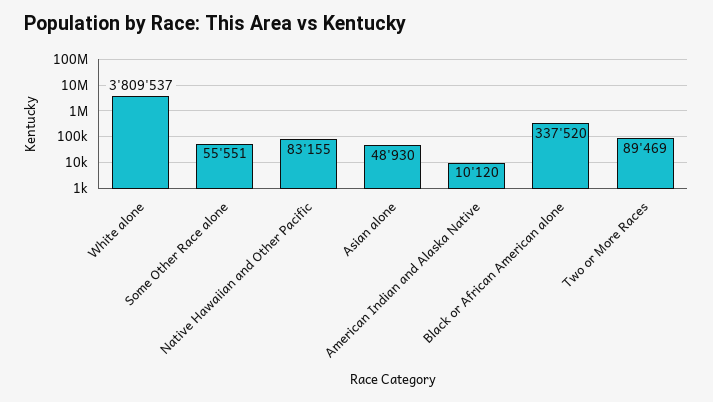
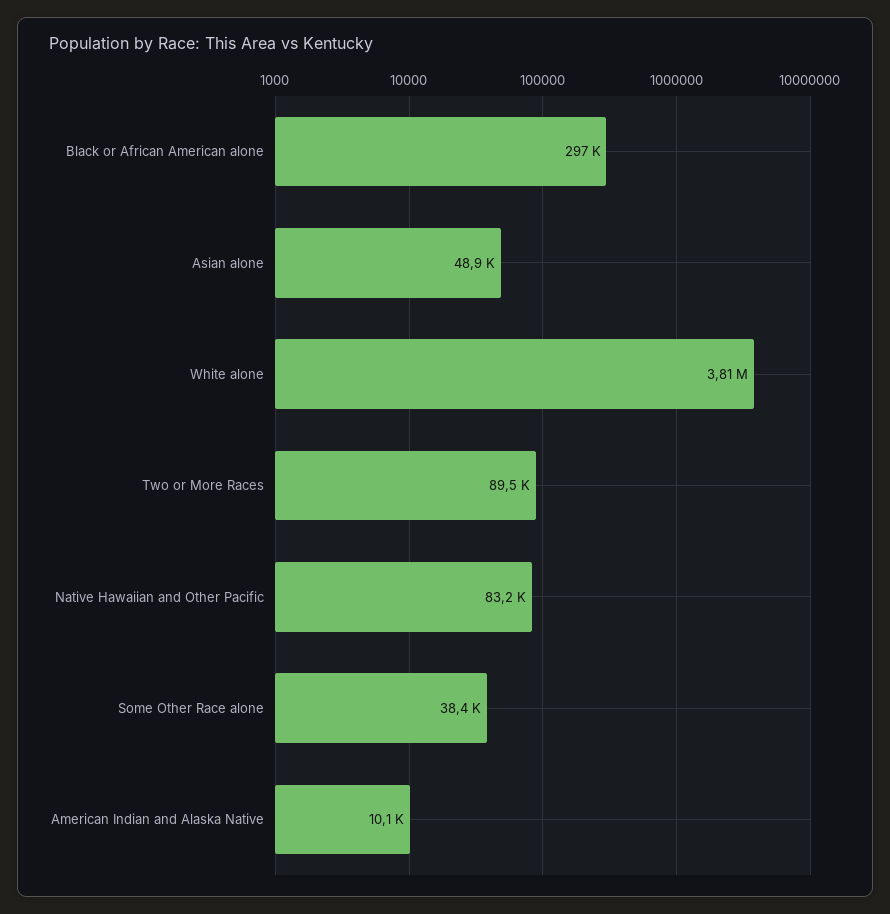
Some Other Race alone: 55551 -> 38400
Black or African American alone: 337520 -> 297000

